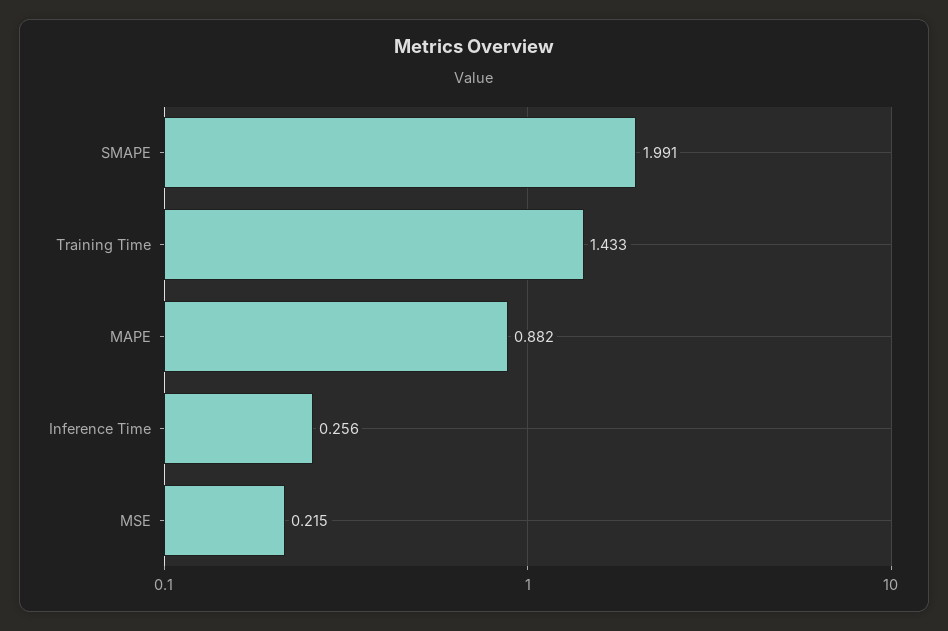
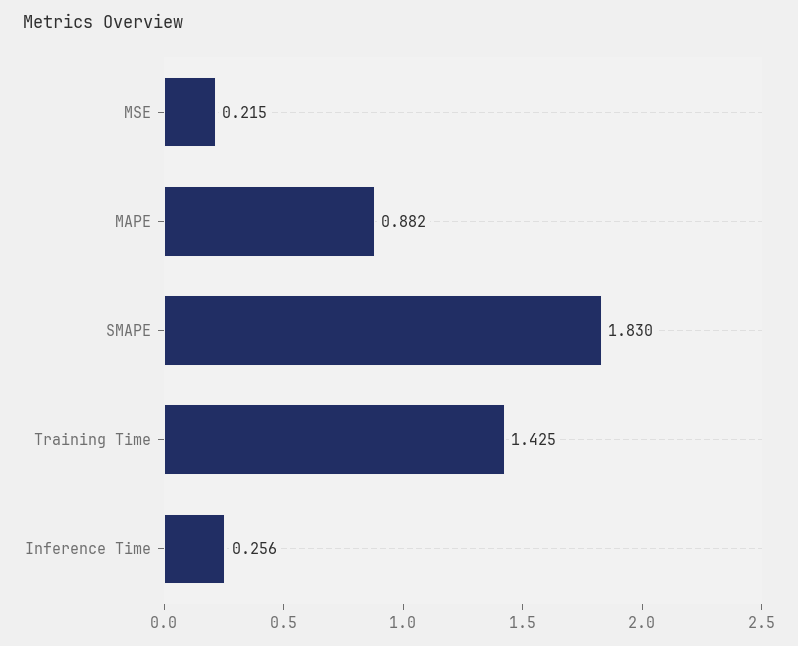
SMAPE: 1.991 -> 1.83
Training Time: 1.433 -> 1.425

